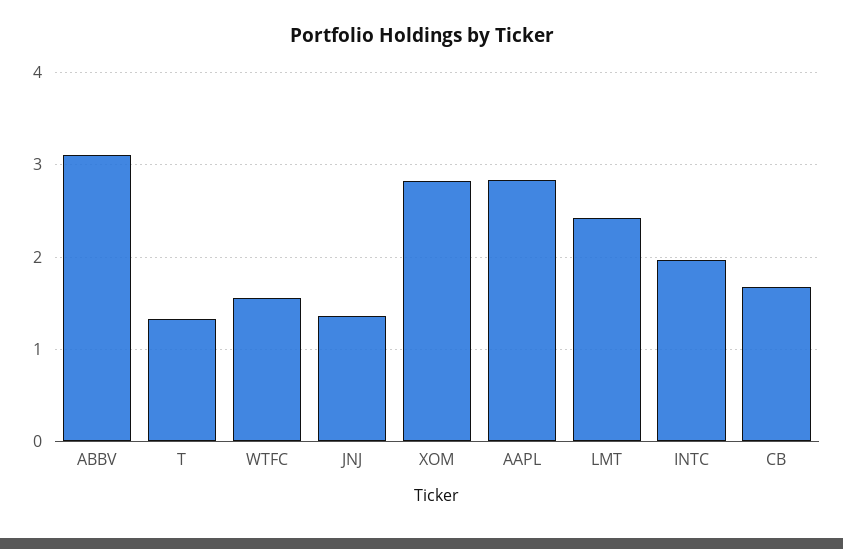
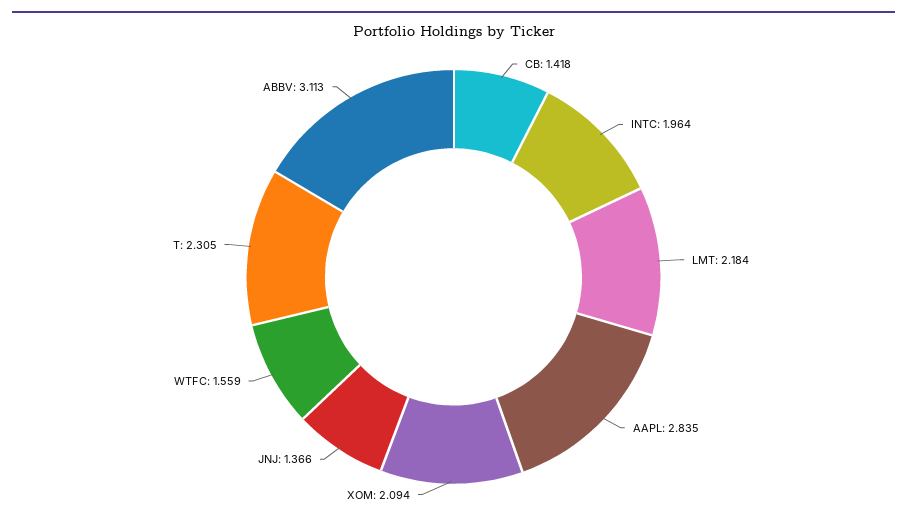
T: 1.3 -> 2.305
XOM: 2.8 -> 2.094
LMT: 2.4 -> 2.184
CB: 1.7 -> 1.418

